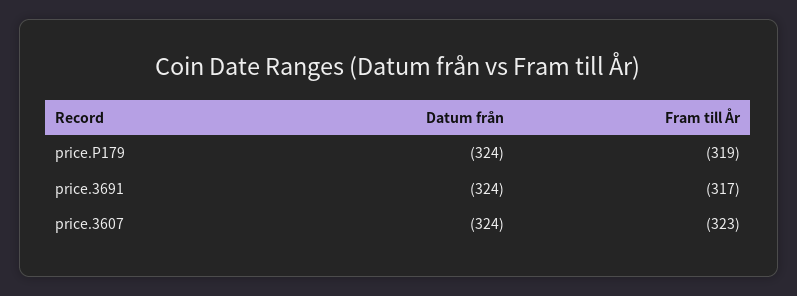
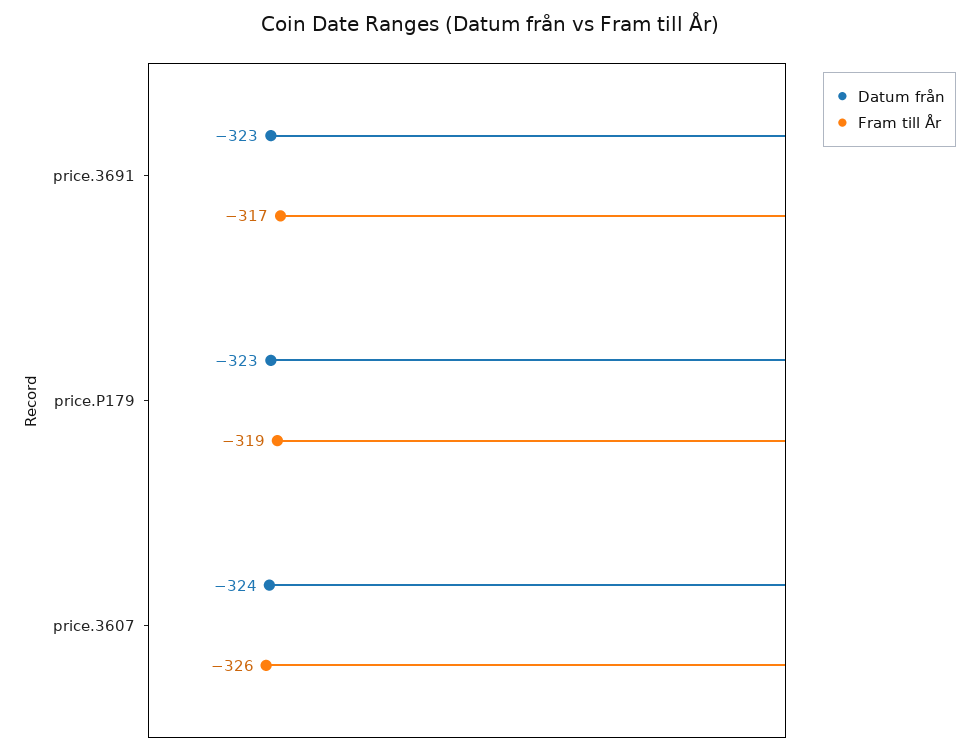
Datum från, price.P179: -324 -> -323
Datum från, price.3691: -324 -> -323
Fram till År, price.3607: -323 -> -326

